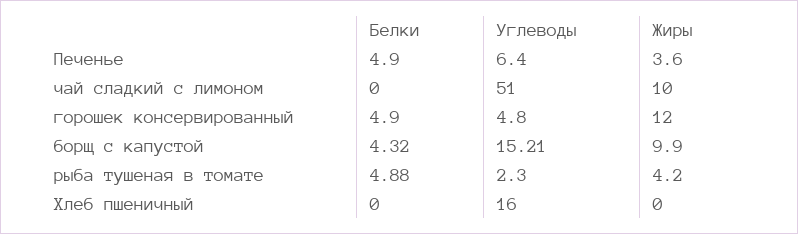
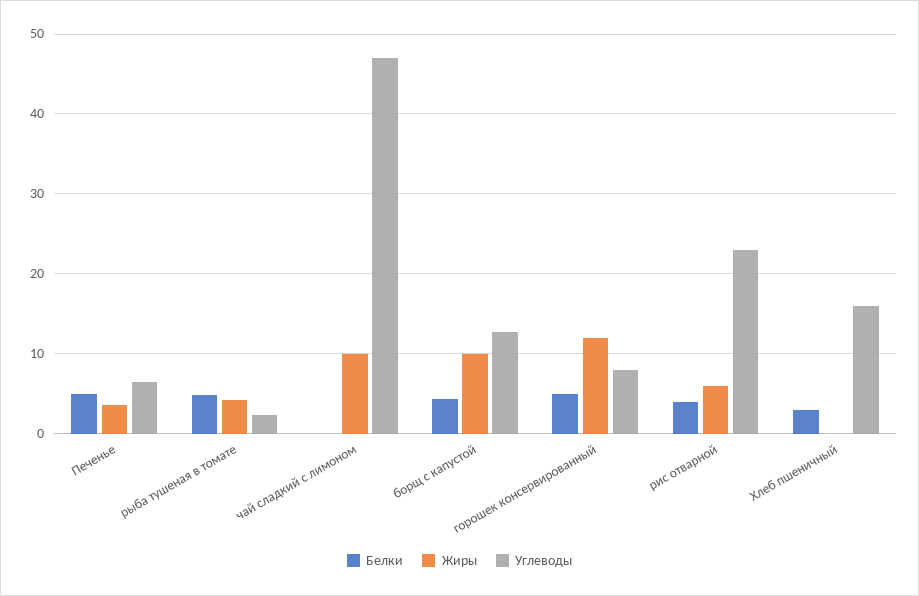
Углеводы, чай сладкий с лимоном: 51 -> 47
Углеводы, горошек консервированный: 4.8 -> 8
Углеводы, борщ с капустой: 15.21 -> 13
Белки, Хлеб пшеничный: 0 -> 3
Белки, рис отварной: none -> 4
Жиры, рис отварной: none -> 6
Углеводы, рис отварной: none -> 23

